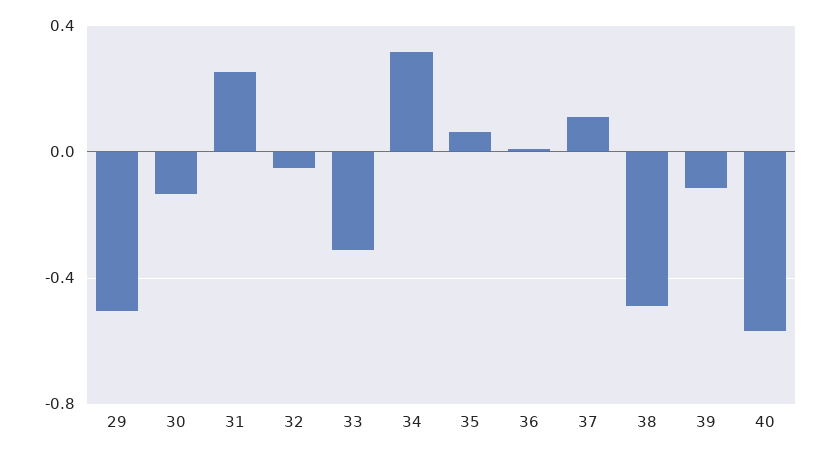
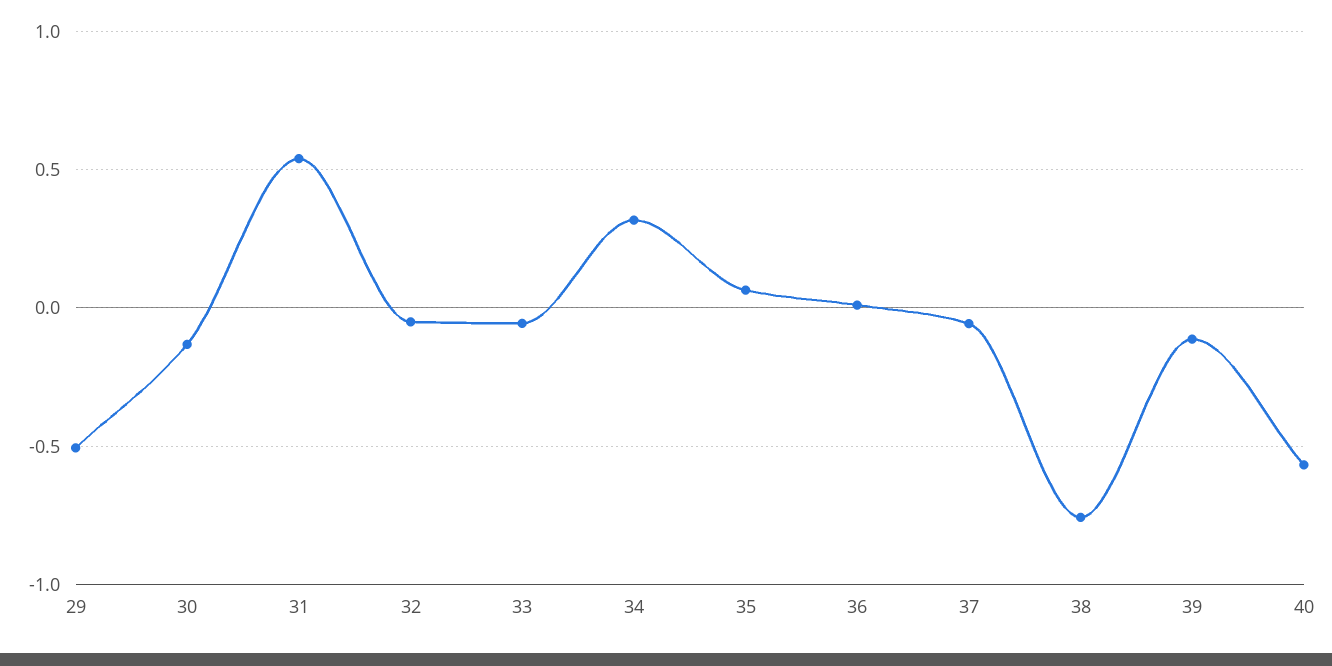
31: 0.25 -> 0.55
33: -0.3 -> -0.05
37: 0.1 -> -0.05
38: -0.5 -> -0.75

